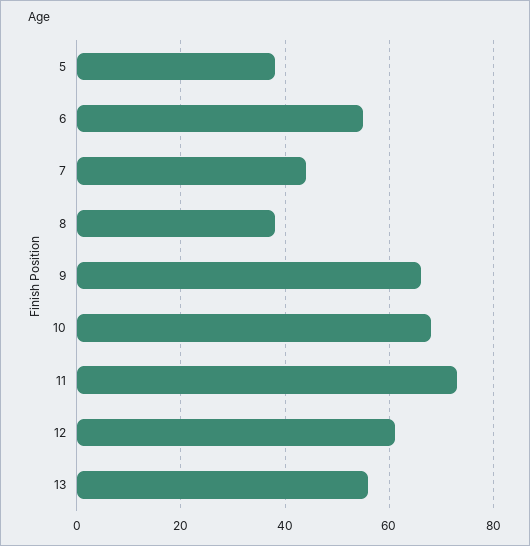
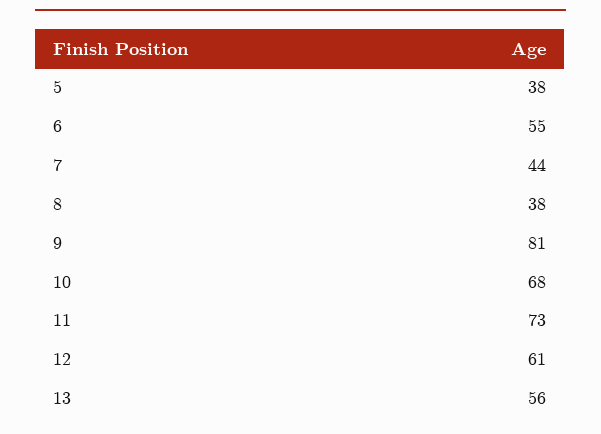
9: 65 -> 81

